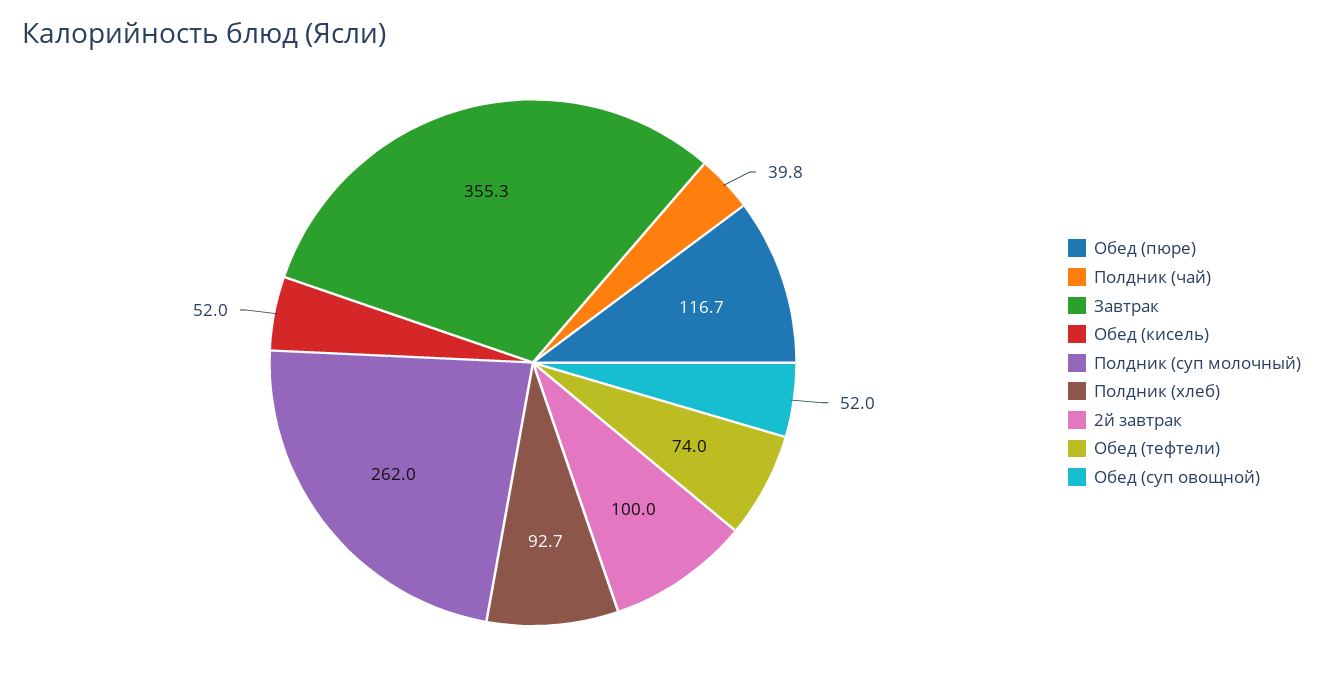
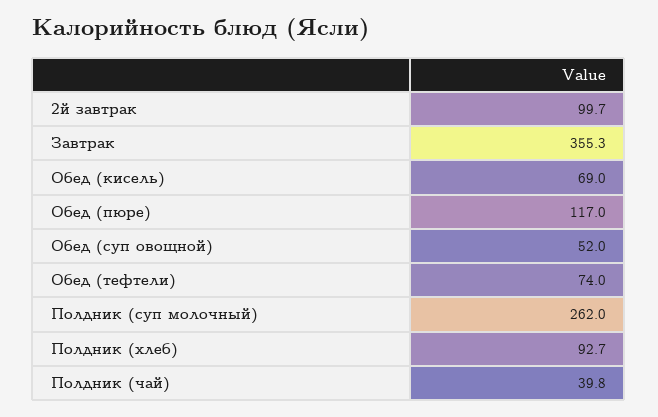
Обед (пюре): 116.7 -> 117
Обед (кисель): 52 -> 69
2й завтрак: 100 -> 99.7

